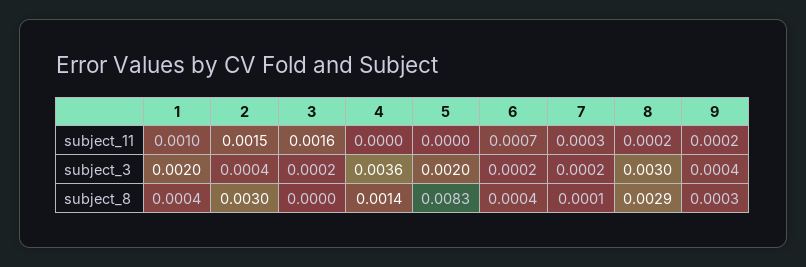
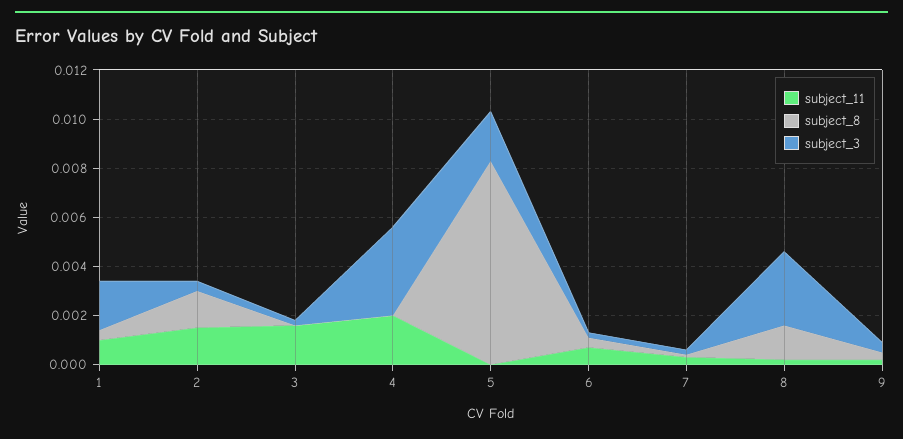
subject_11, 4: 0 -> 0.002
subject_8, 2: 0.003 -> 0.0015
subject_8, 4: 0.0014 -> 0
subject_8, 8: 0.0029 -> 0.0015

